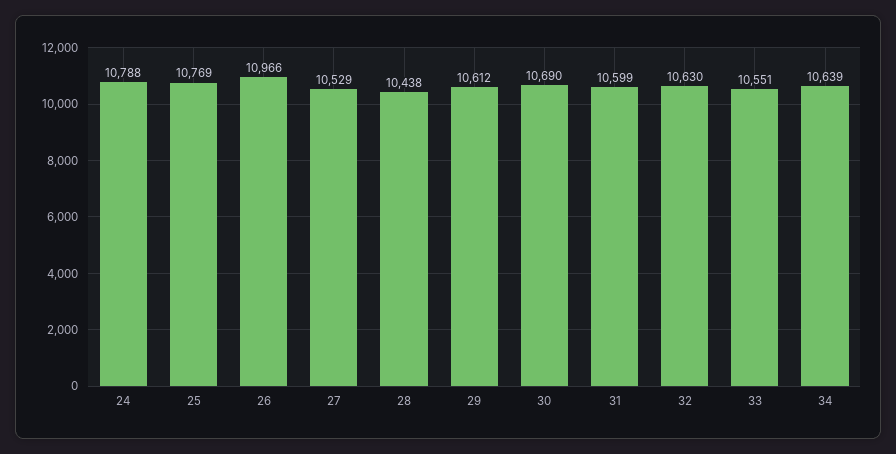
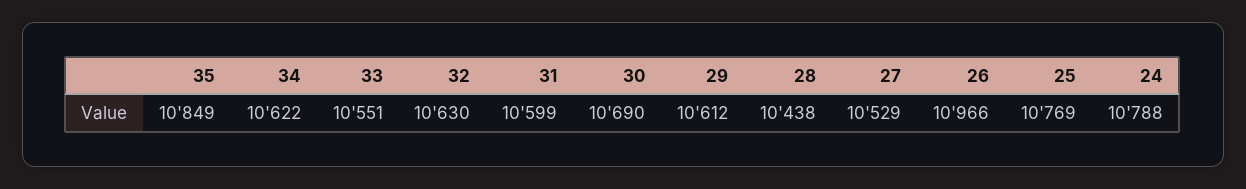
34: 10639 -> 10622
35: none -> 10849

